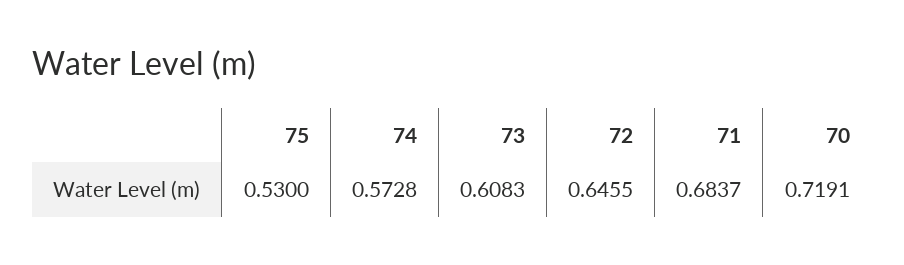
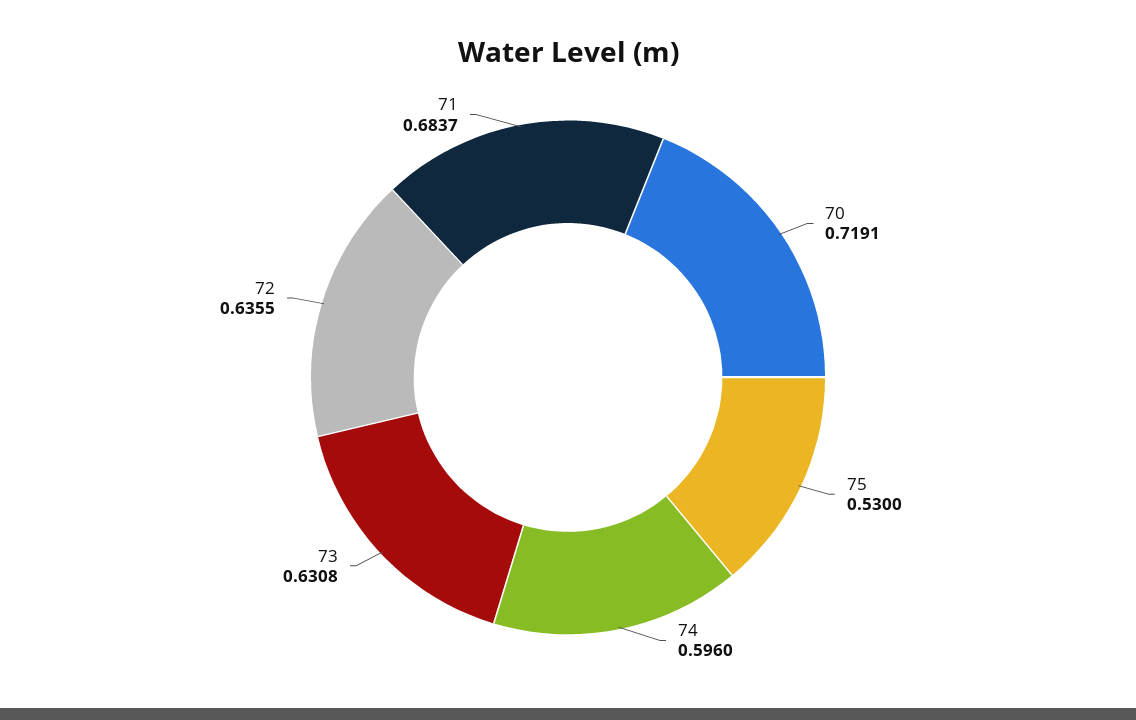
74: 0.5728 -> 0.596
73: 0.6083 -> 0.6308
72: 0.6455 -> 0.6355

